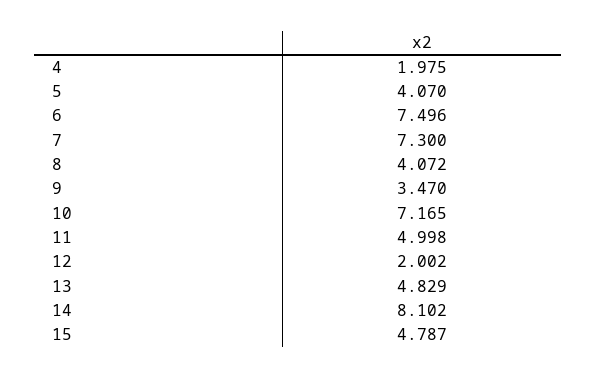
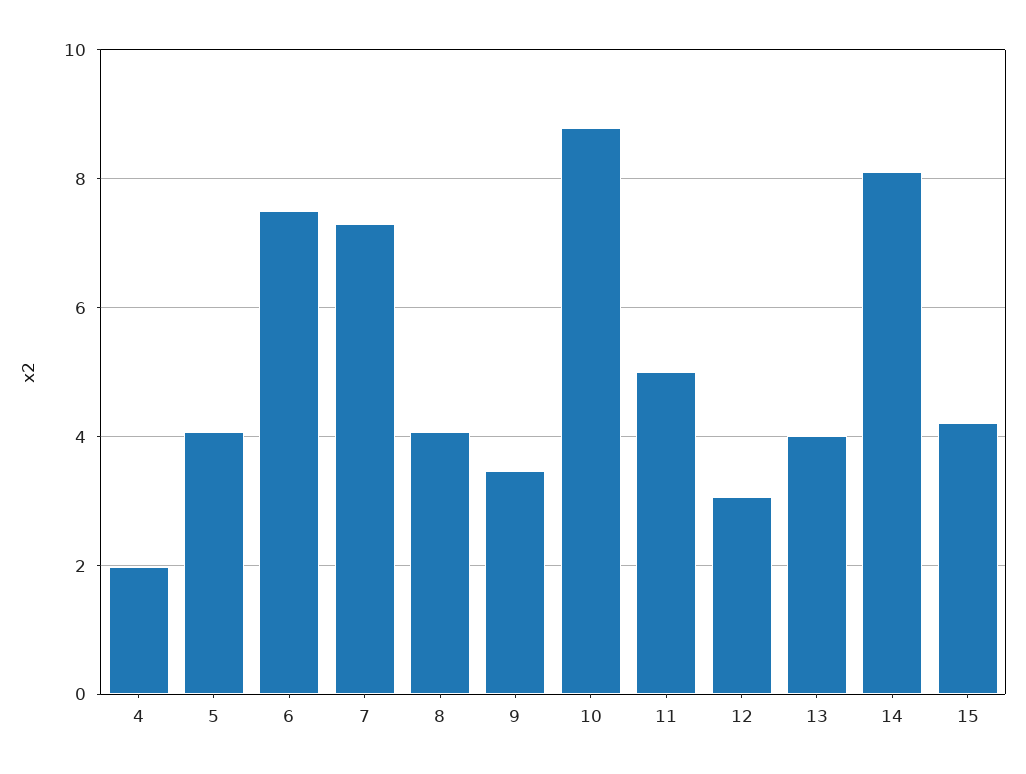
10: 7.165 -> 8.8
12: 2.002 -> 3
13: 4.829 -> 4
15: 4.787 -> 4.2

